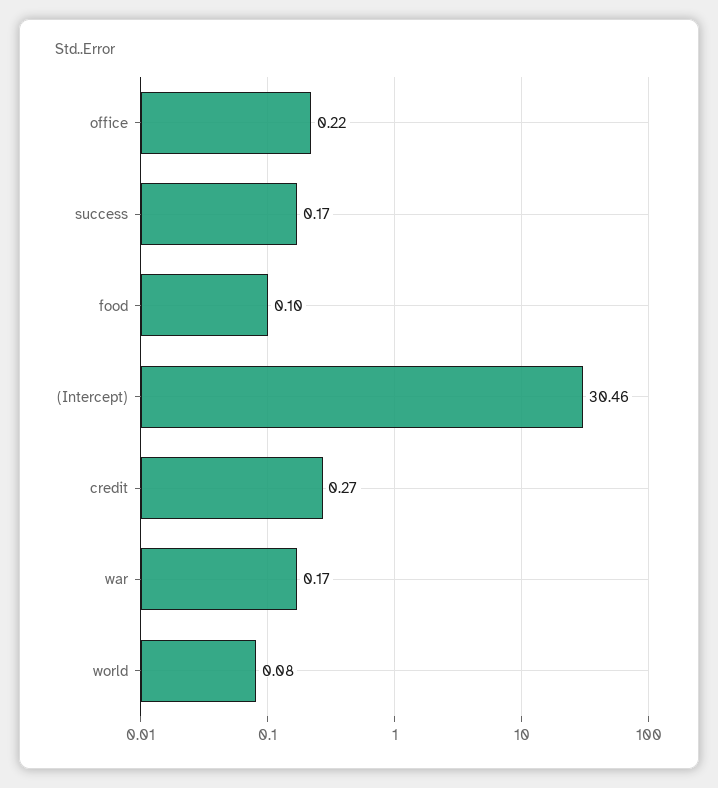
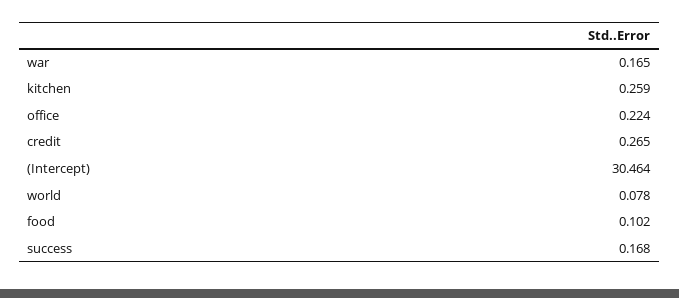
kitchen: none -> 0.259

